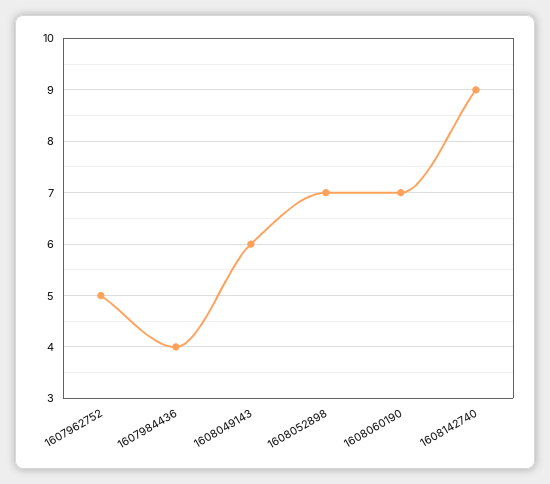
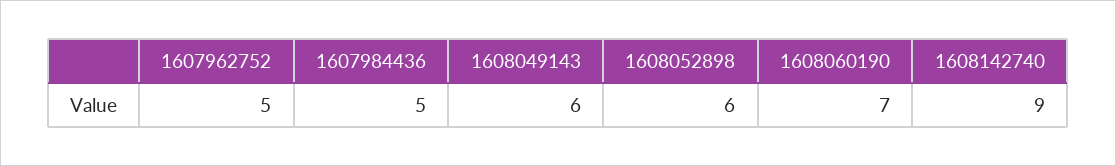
1607984436: 4 -> 5
1608052898: 7 -> 6

